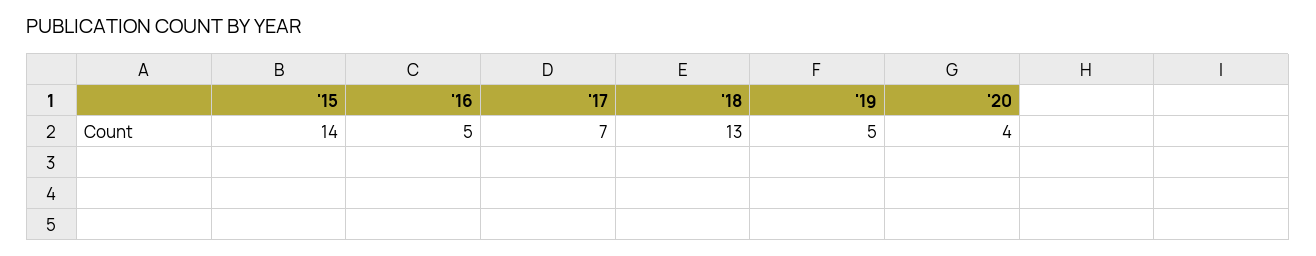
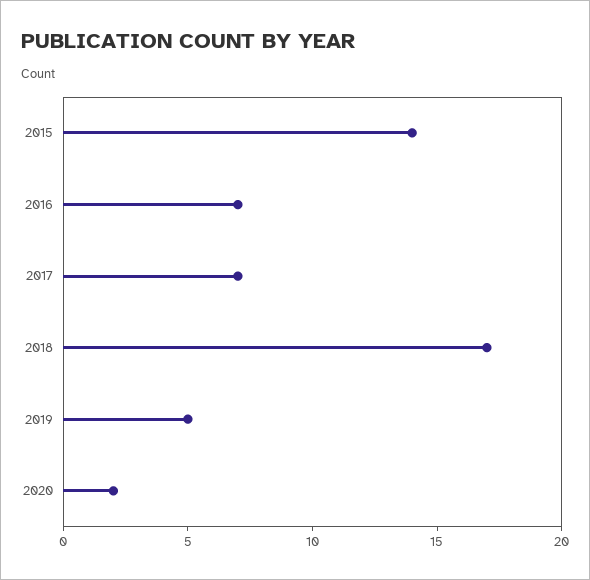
'16: 5 -> 7
'18: 13 -> 17
'20: 4 -> 2

